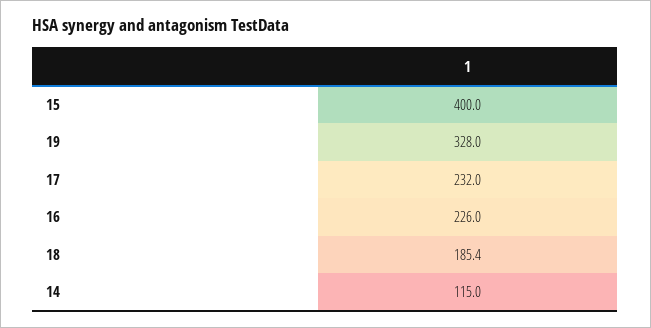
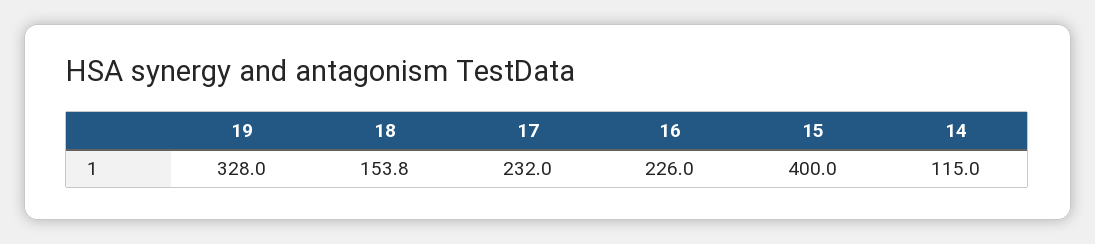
18: 185.4 -> 153.8

